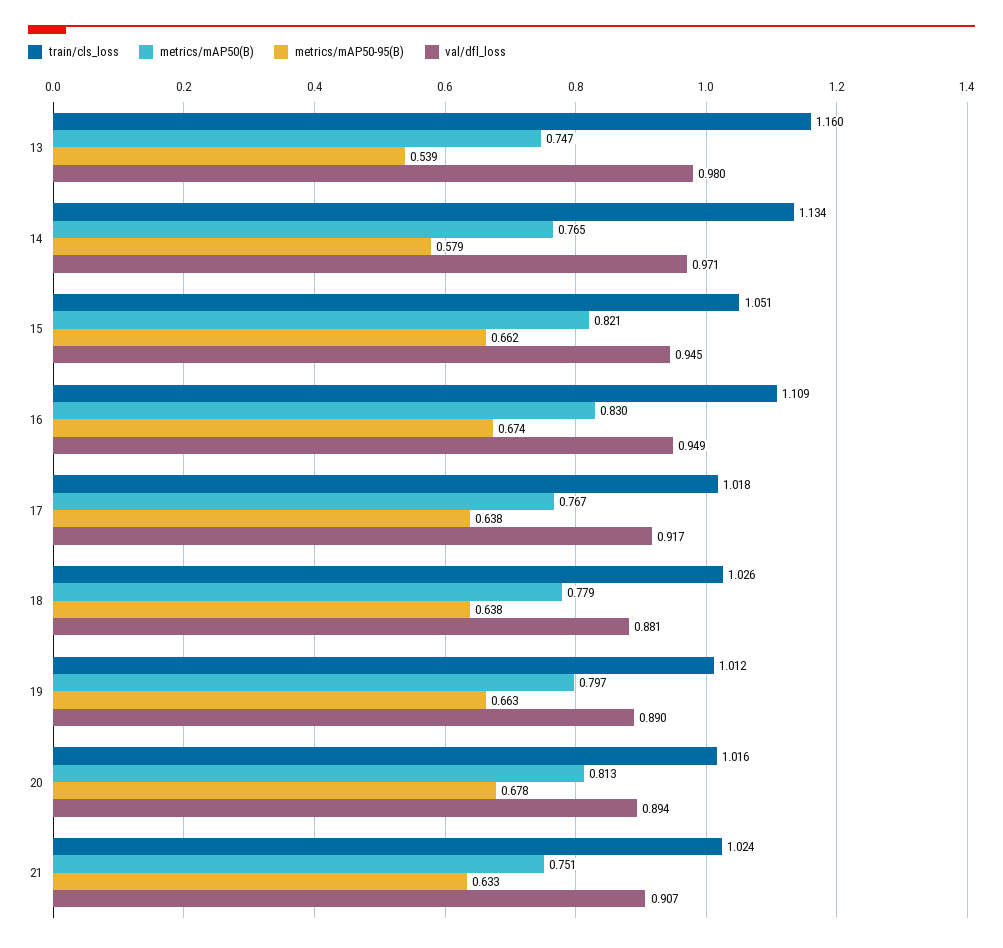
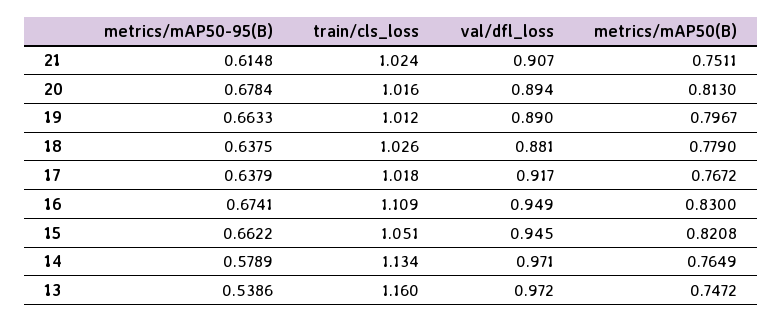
val/dfl_loss, 13: 0.98 -> 0.972
metrics/mAP50-95(B), 21: 0.633 -> 0.6148

